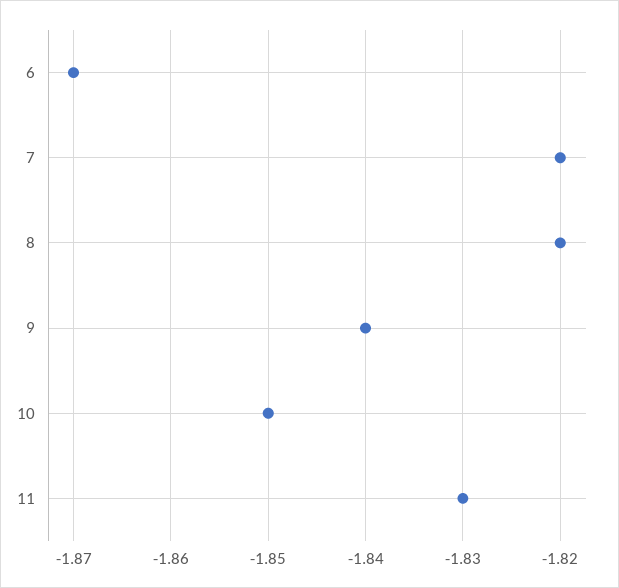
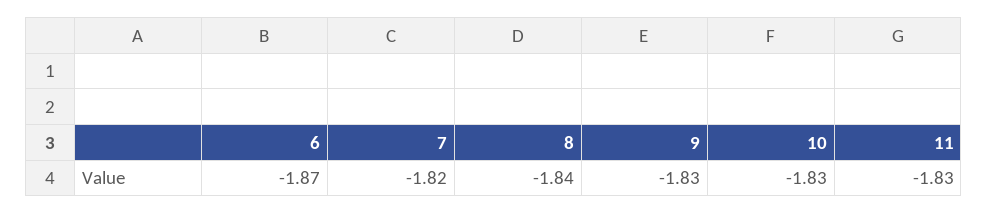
8: -1.82 -> -1.84
9: -1.84 -> -1.83
10: -1.85 -> -1.83

